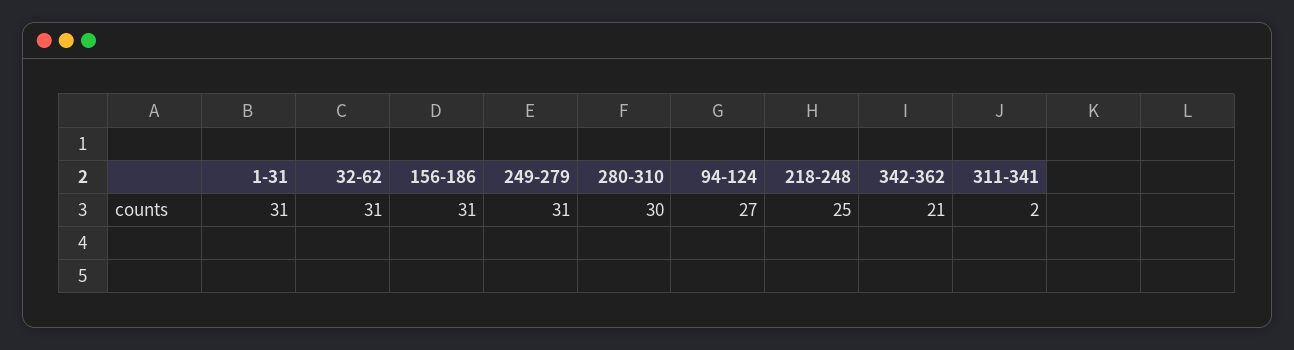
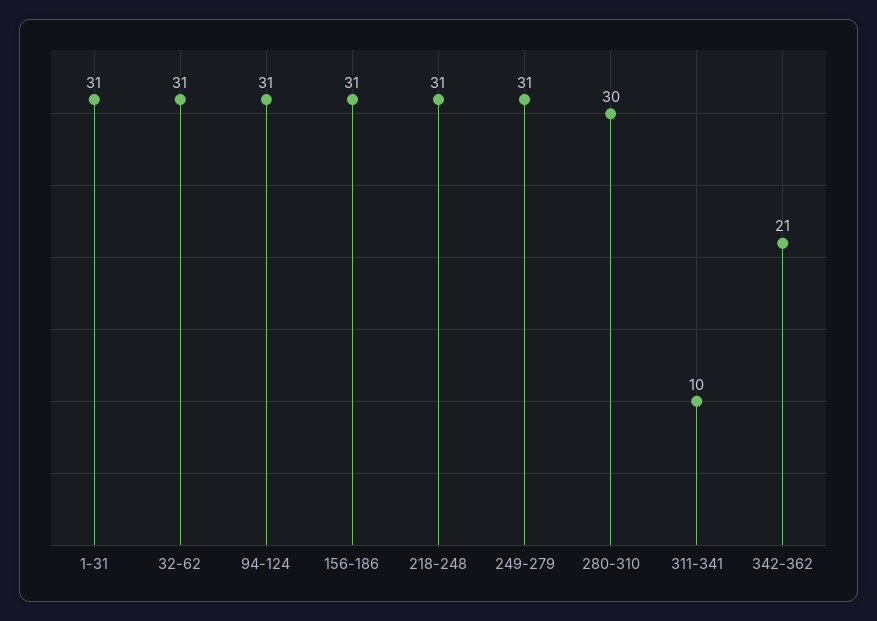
94-124: 27 -> 31
218-248: 25 -> 31
311-341: 2 -> 10

